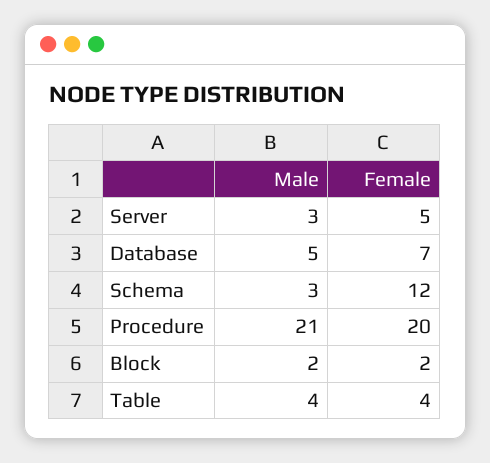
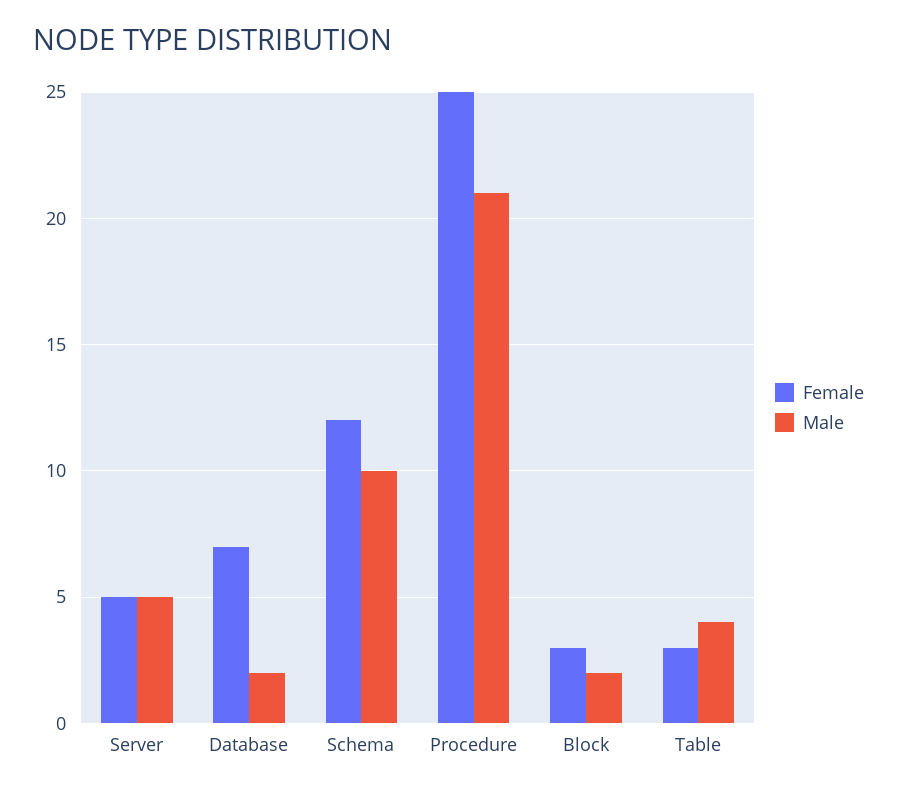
Male, Server: 3 -> 5
Male, Database: 5 -> 2
Male, Schema: 3 -> 10
Female, Procedure: 20 -> 25
Female, Block: 2 -> 3
Female, Table: 4 -> 3

